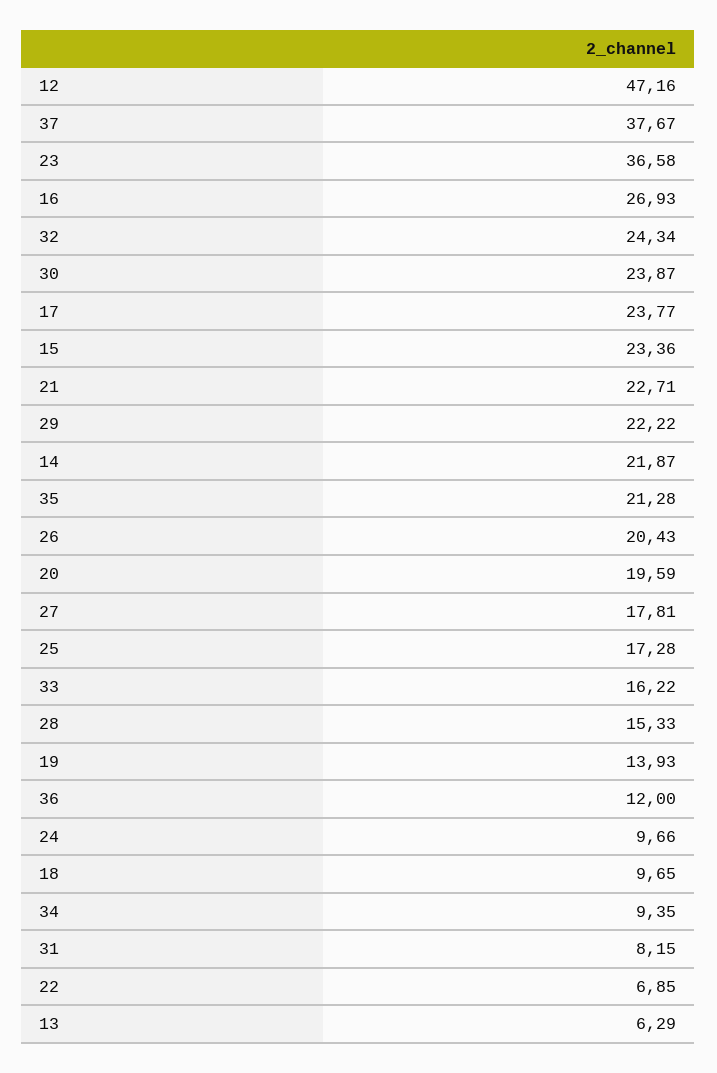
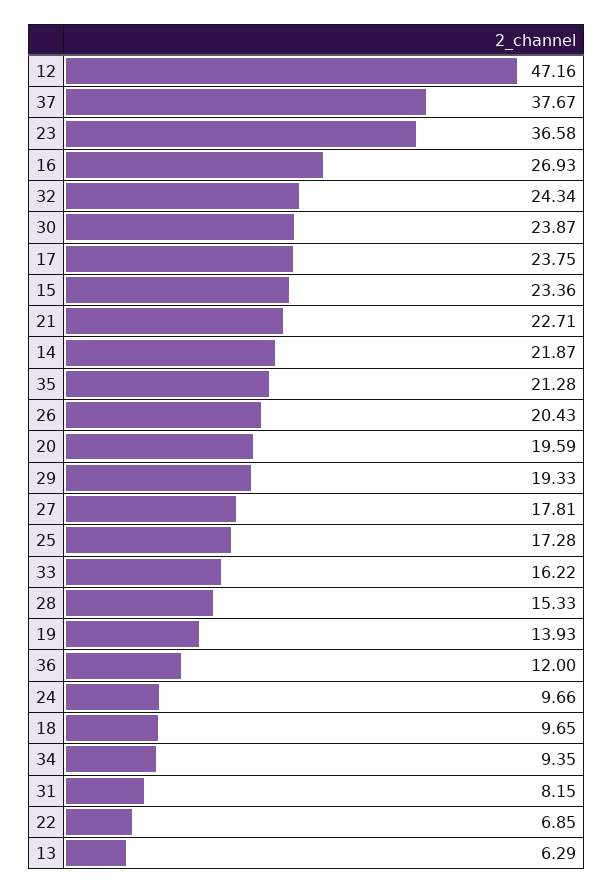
17: 23.77 -> 23.75
29: 22.22 -> 19.33

